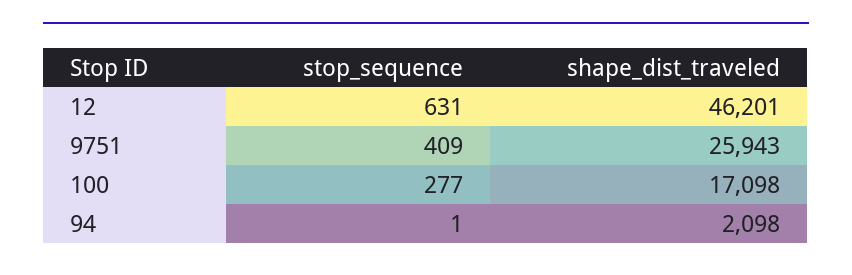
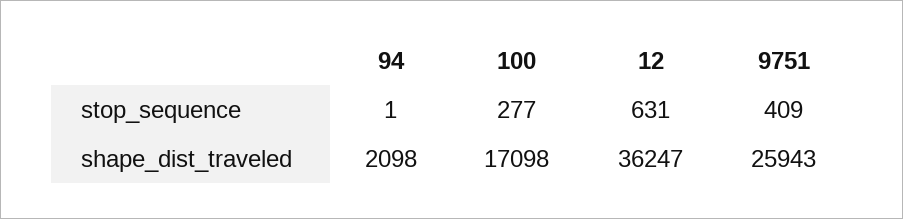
shape_dist_traveled, 12: 46201 -> 36247

